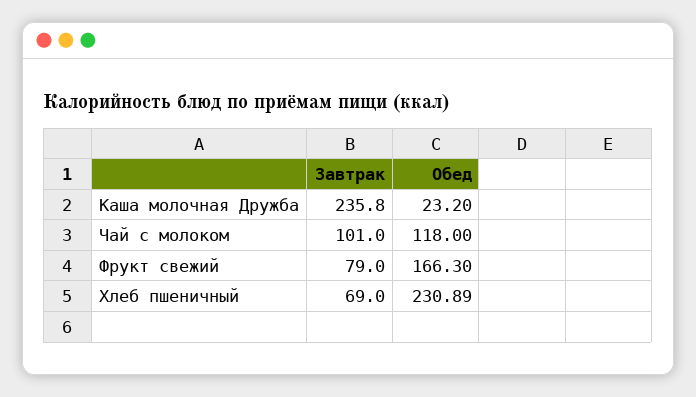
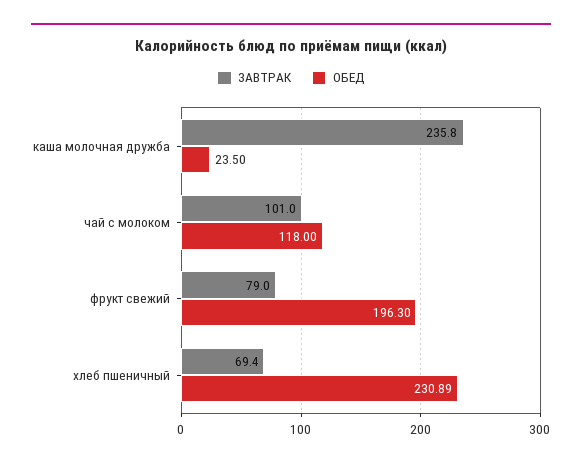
Обед, Каша молочная Дружба: 23.2 -> 23.5
Обед, Фрукт свежий: 166.3 -> 196.3
Завтрак, Хлеб пшеничный: 69 -> 69.4

